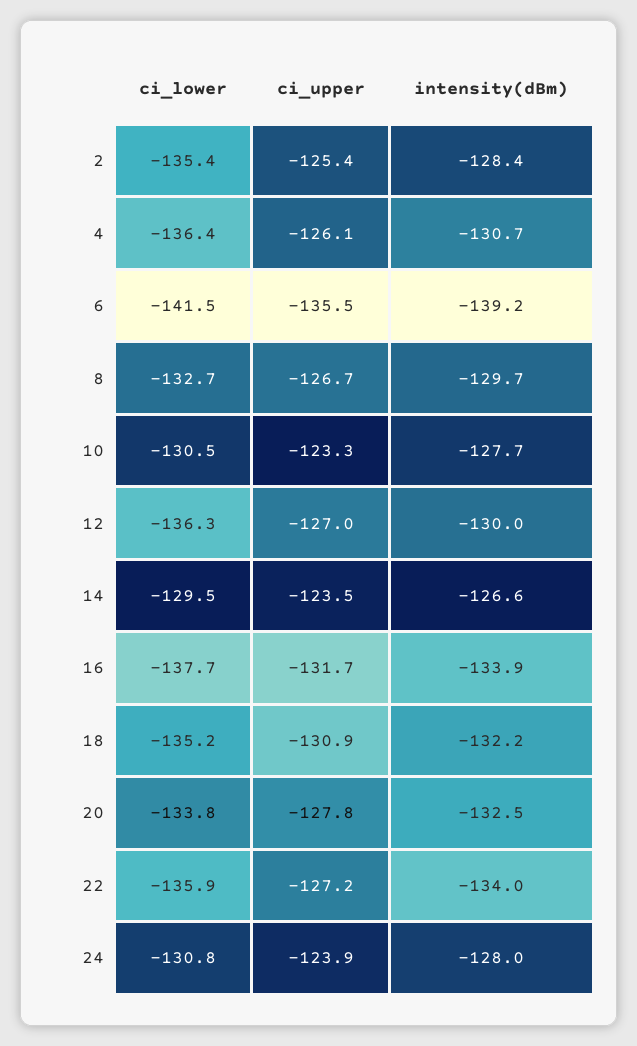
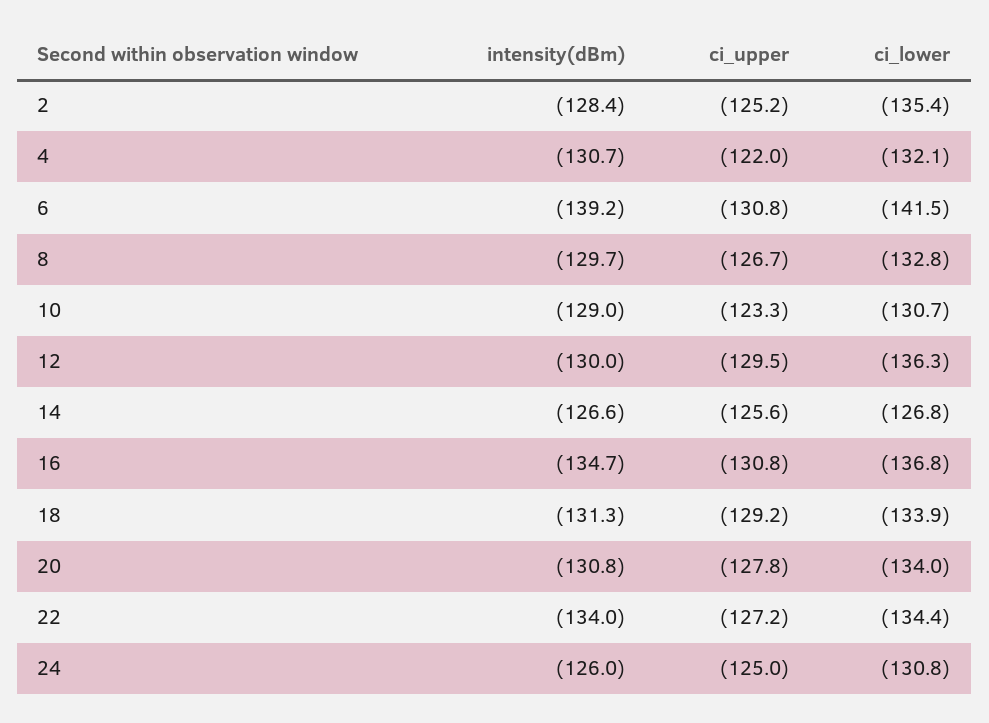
ci_upper, 2: -125.4 -> -125.2
ci_lower, 4: -136.4 -> -132.1
ci_upper, 4: -126.1 -> -122
ci_upper, 6: -135.5 -> -130.8
ci_lower, 8: -132.7 -> -132.8
ci_lower, 10: -130.5 -> -130.7
intensity(dBm), 10: -127.7 -> -129
ci_upper, 12: -127 -> -129.5
ci_lower, 14: -129.5 -> -126.8
ci_upper, 14: -123.5 -> -125.6
ci_lower, 16: -137.7 -> -136.8
ci_upper, 16: -131.7 -> -130.8
intensity(dBm), 16: -133.9 -> -134.7
ci_lower, 18: -135.2 -> -133.9
ci_upper, 18: -130.9 -> -129.2
intensity(dBm), 18: -132.2 -> -131.3
ci_lower, 20: -133.8 -> -134
intensity(dBm), 20: -132.5 -> -130.8
ci_lower, 22: -135.9 -> -134.4
ci_upper, 24: -123.9 -> -125
intensity(dBm), 24: -128 -> -126

